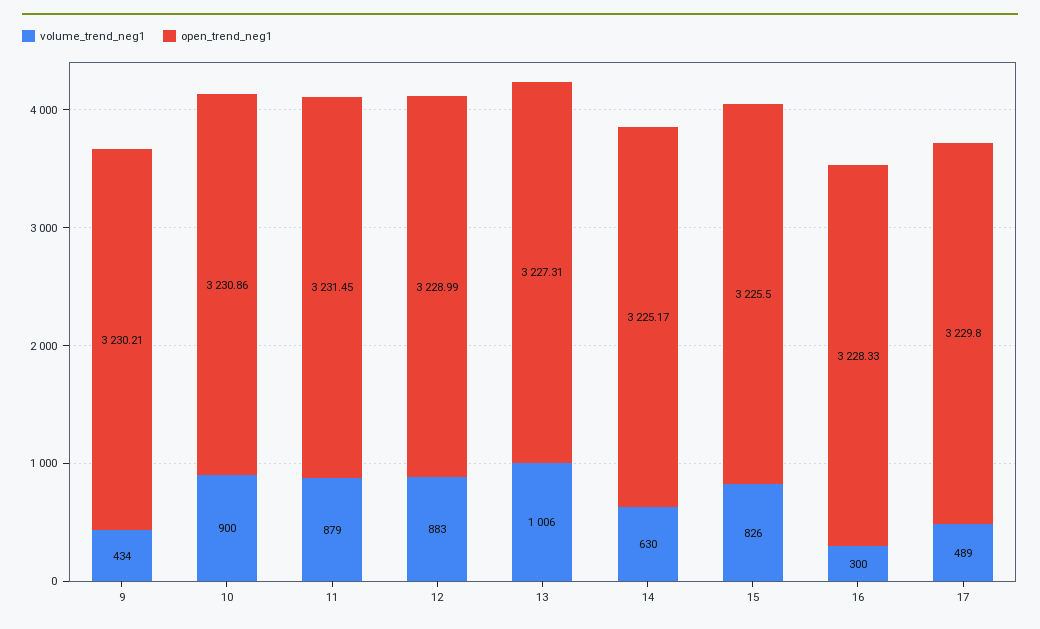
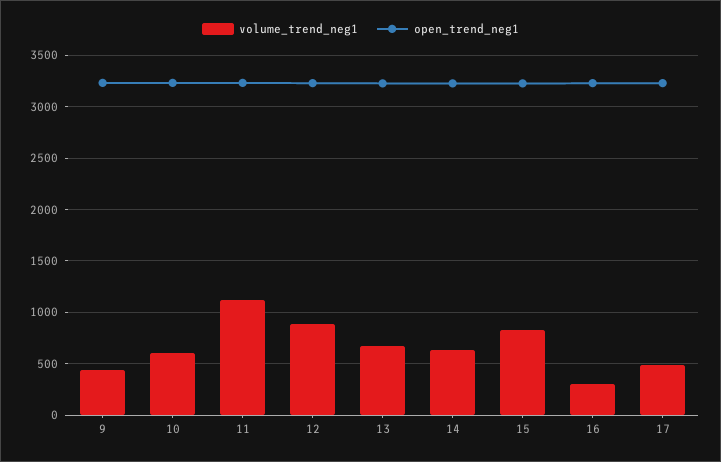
volume_trend_neg1, 10: 900 -> 600
volume_trend_neg1, 11: 879 -> 1100
volume_trend_neg1, 13: 1006 -> 700

